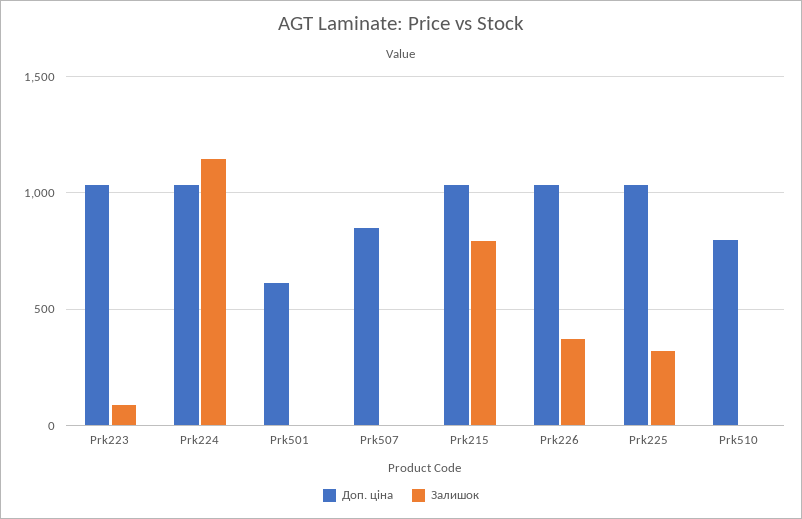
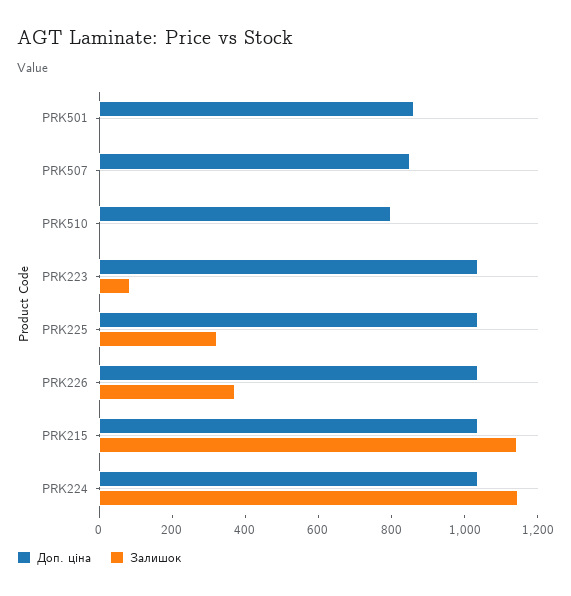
Доп. ціна, Prk501: 600 -> 850
Залишок, Prk215: 800 -> 1150

